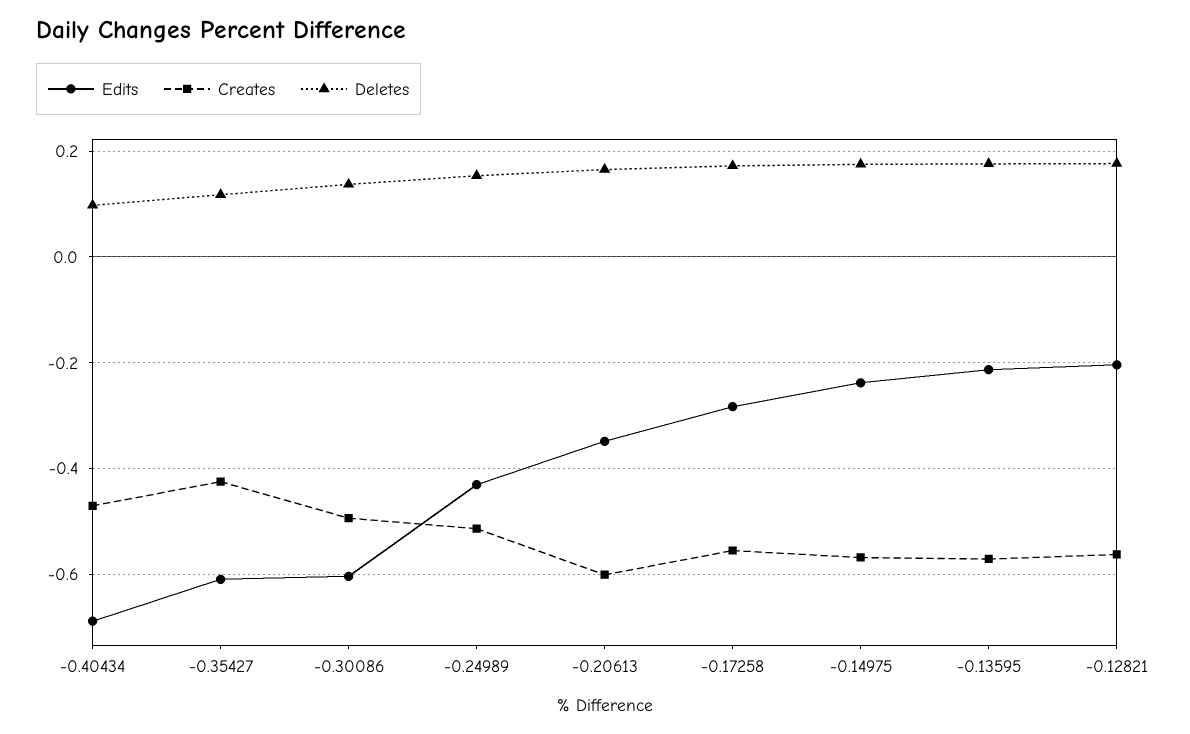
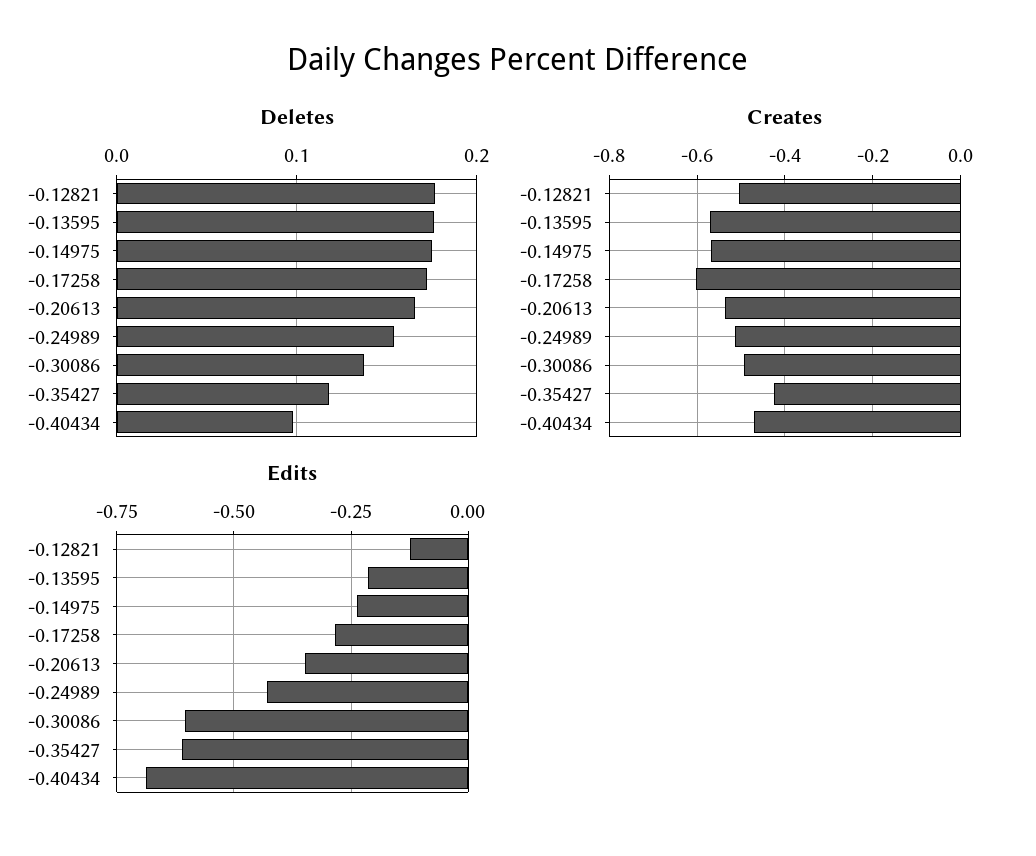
Creates, -0.20613: -0.6 -> -0.54
Creates, -0.17258: -0.56 -> -0.6
Edits, -0.12821: -0.2 -> -0.125
Creates, -0.12821: -0.56 -> -0.5

